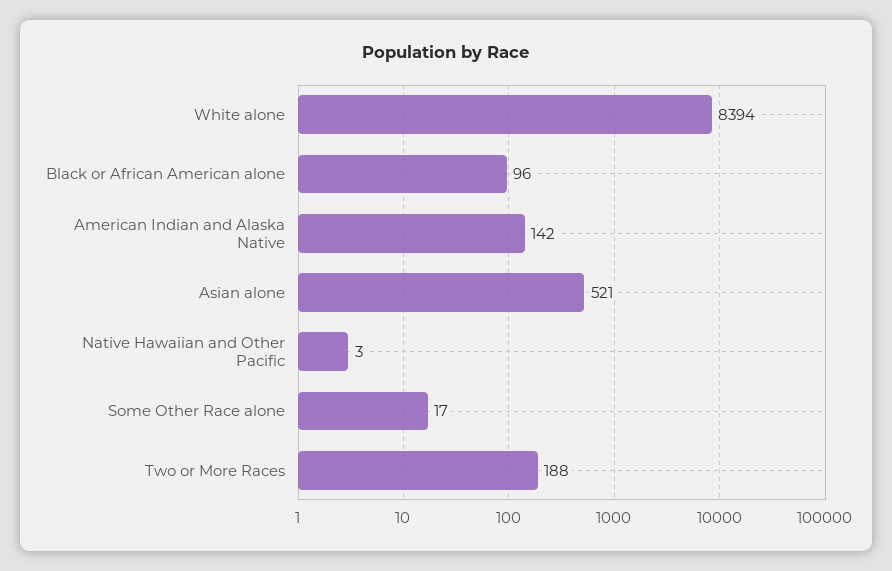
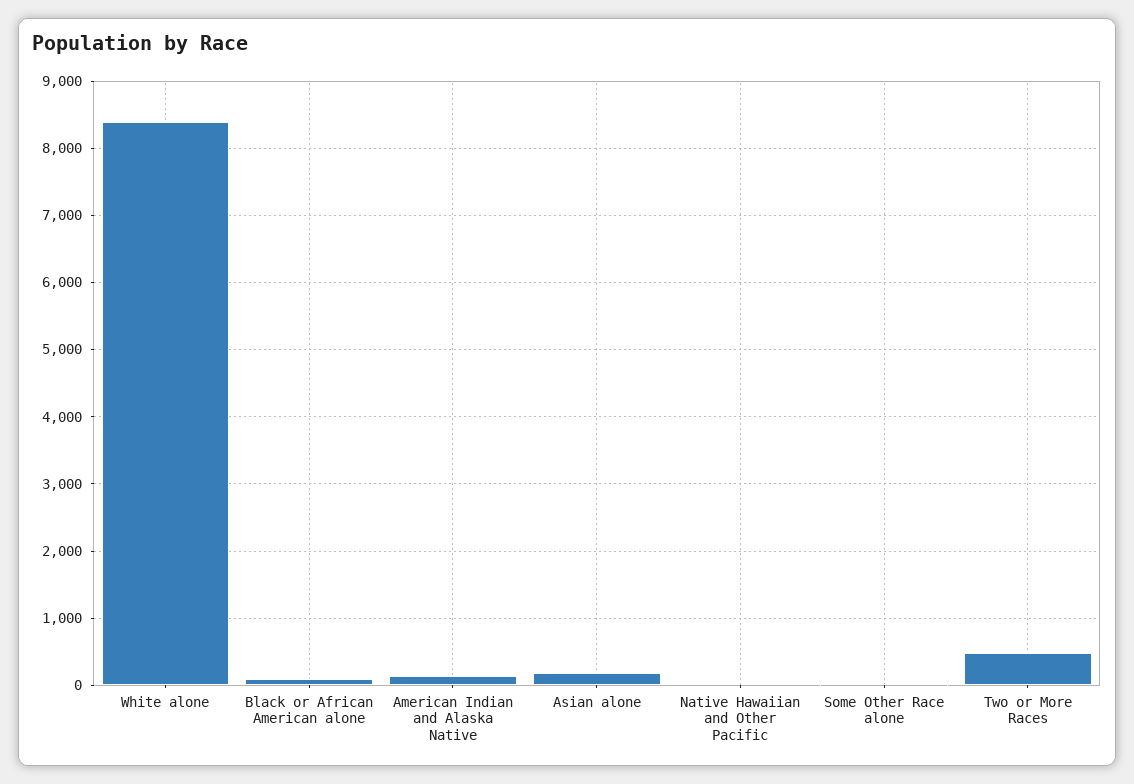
Asian alone: 521 -> 200
Two or More Races: 188 -> 500

